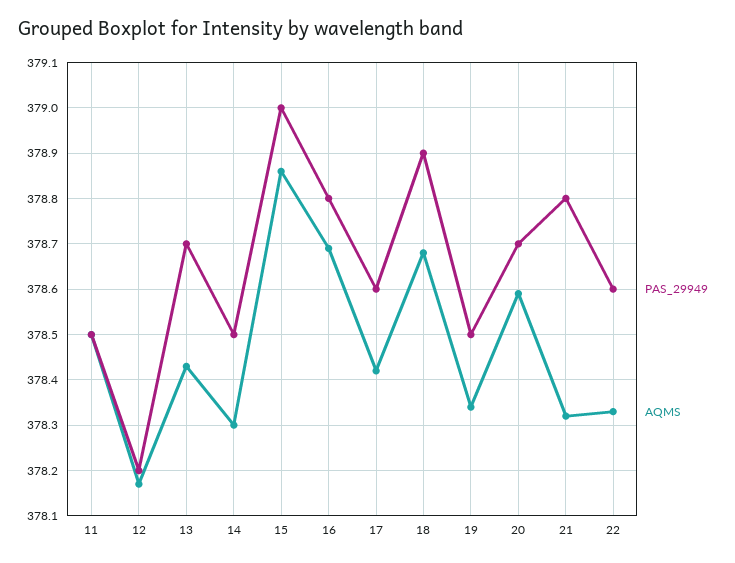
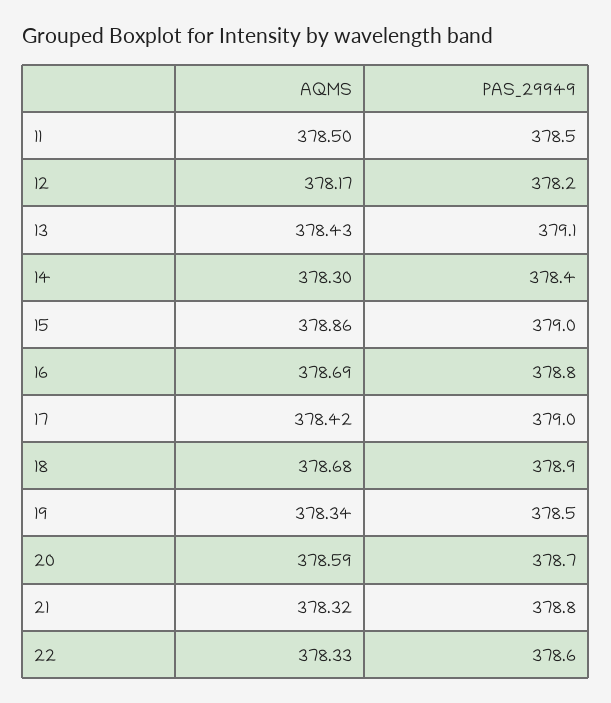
PAS_29949, 13: 378.7 -> 379.1
PAS_29949, 14: 378.5 -> 378.4
PAS_29949, 17: 378.6 -> 379

